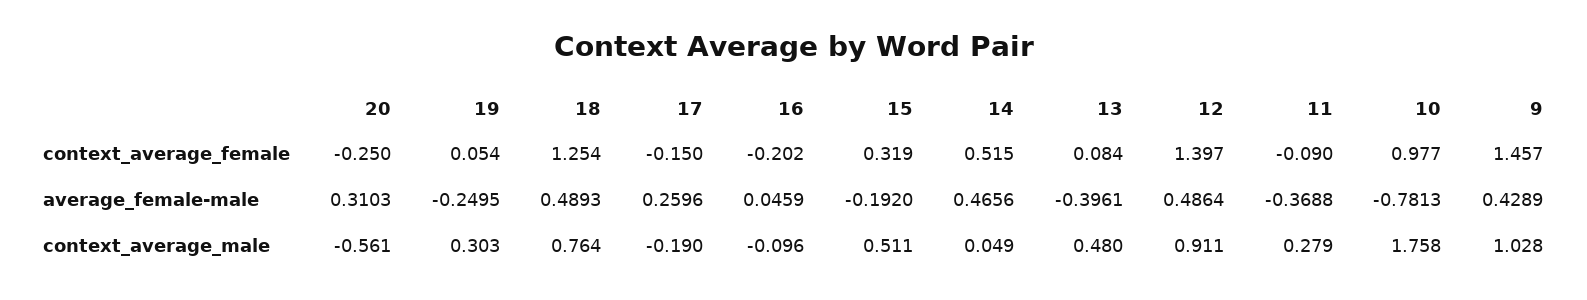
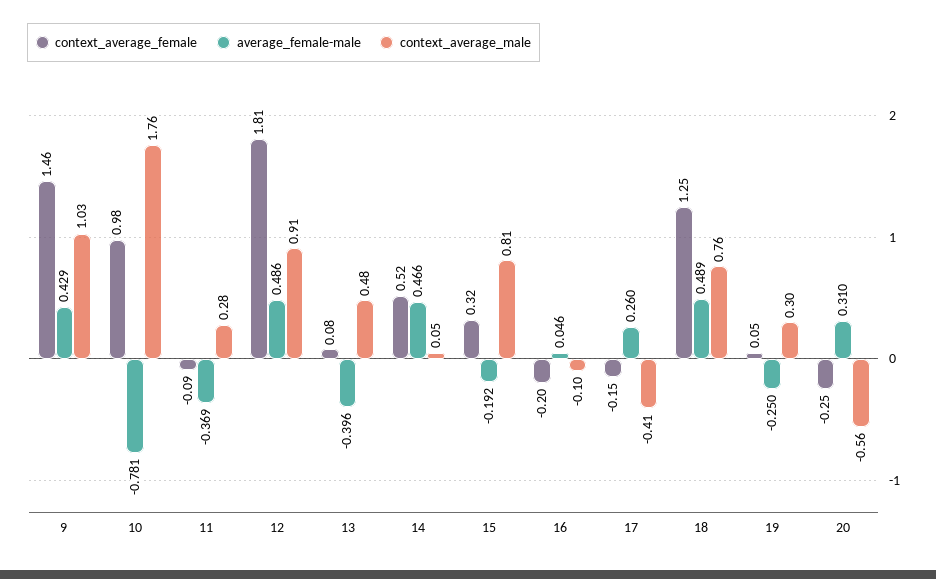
context_average_female, 12: 1.397 -> 1.81
context_average_male, 17: -0.19 -> -0.41
context_average_male, 15: 0.511 -> 0.81

